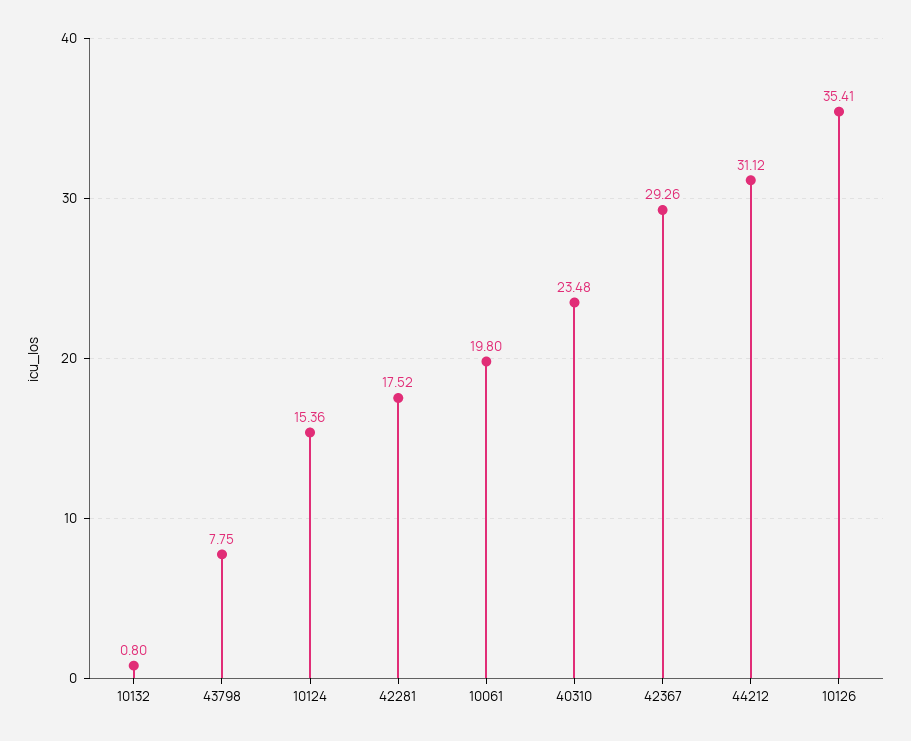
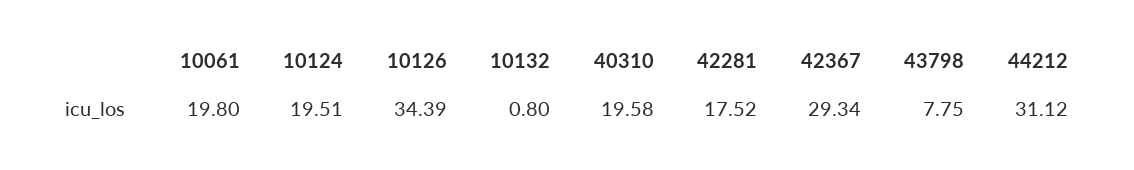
10124: 15.36 -> 19.51
40310: 23.48 -> 19.58
42367: 29.26 -> 29.34
10126: 35.41 -> 34.39

